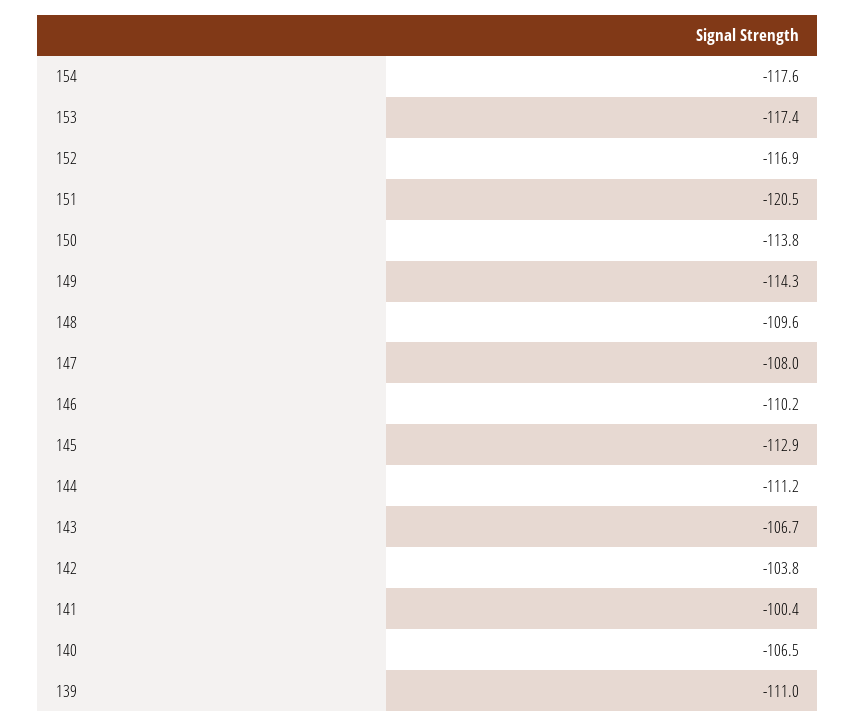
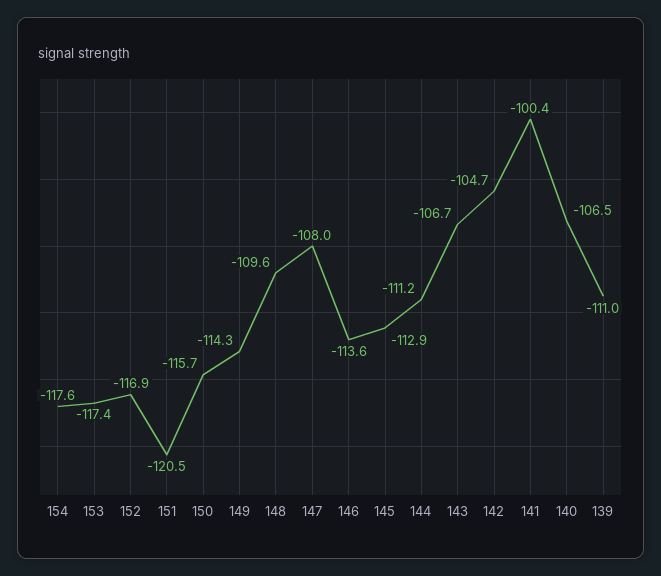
150: -113.8 -> -115.7
146: -110.2 -> -113.6
142: -103.8 -> -104.7

